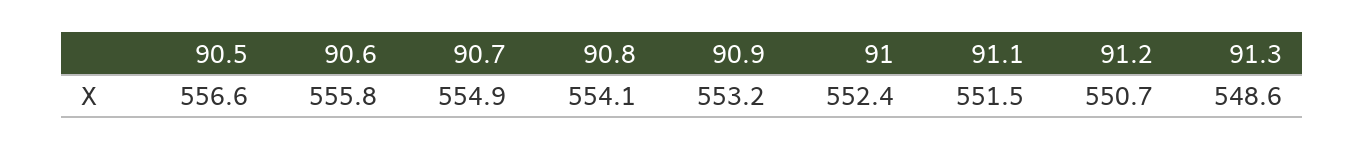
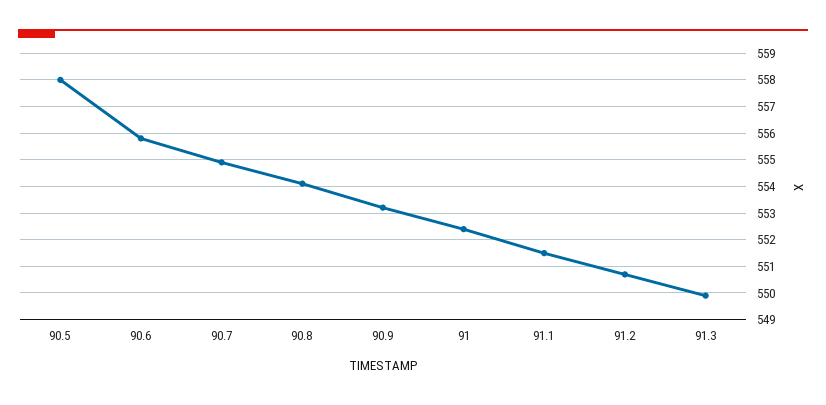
90.5: 556.6 -> 558
91.3: 548.6 -> 550

